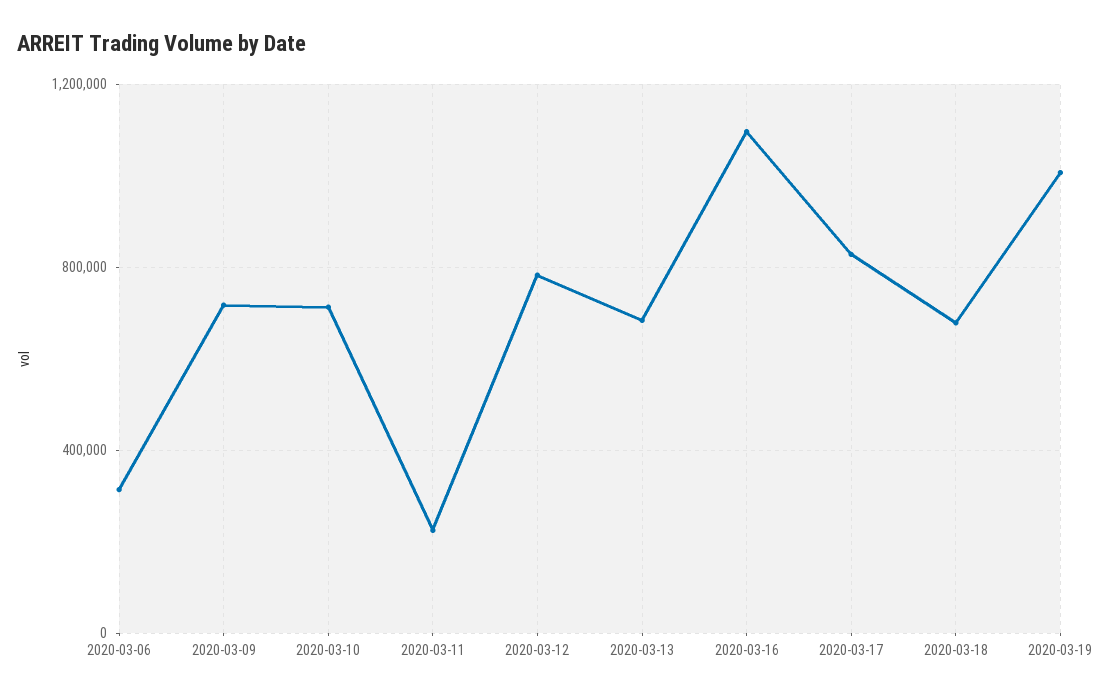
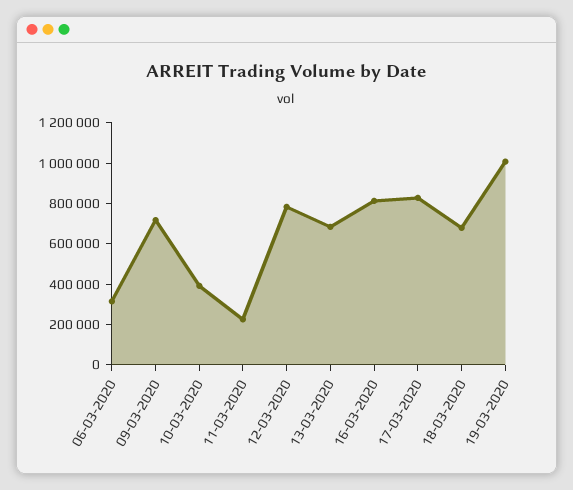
2020-03-10: 700000 -> 400000
2020-03-16: 1100000 -> 800000

